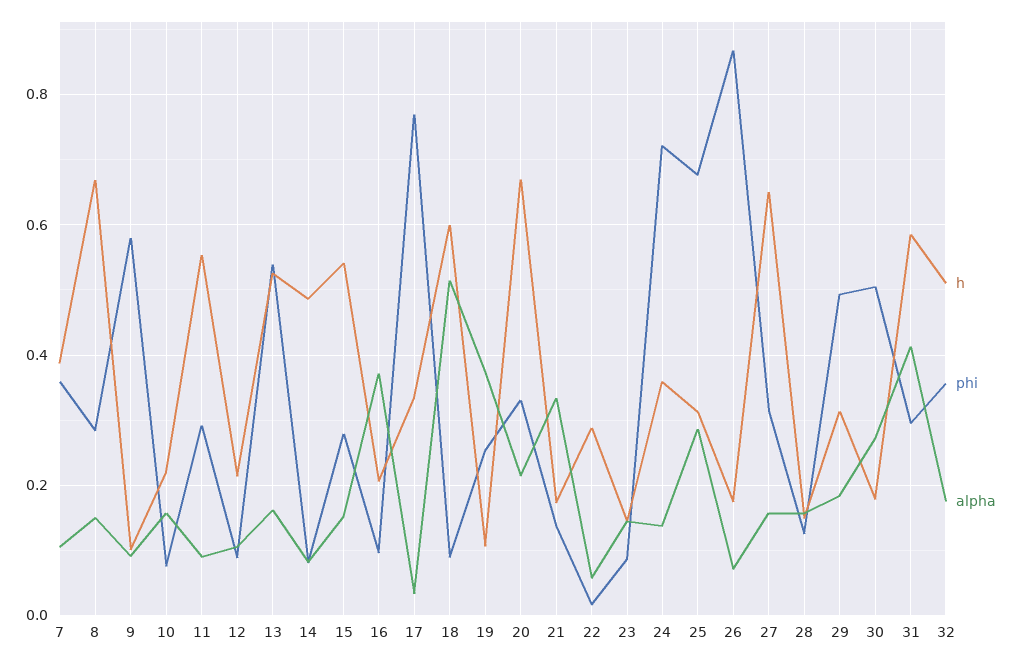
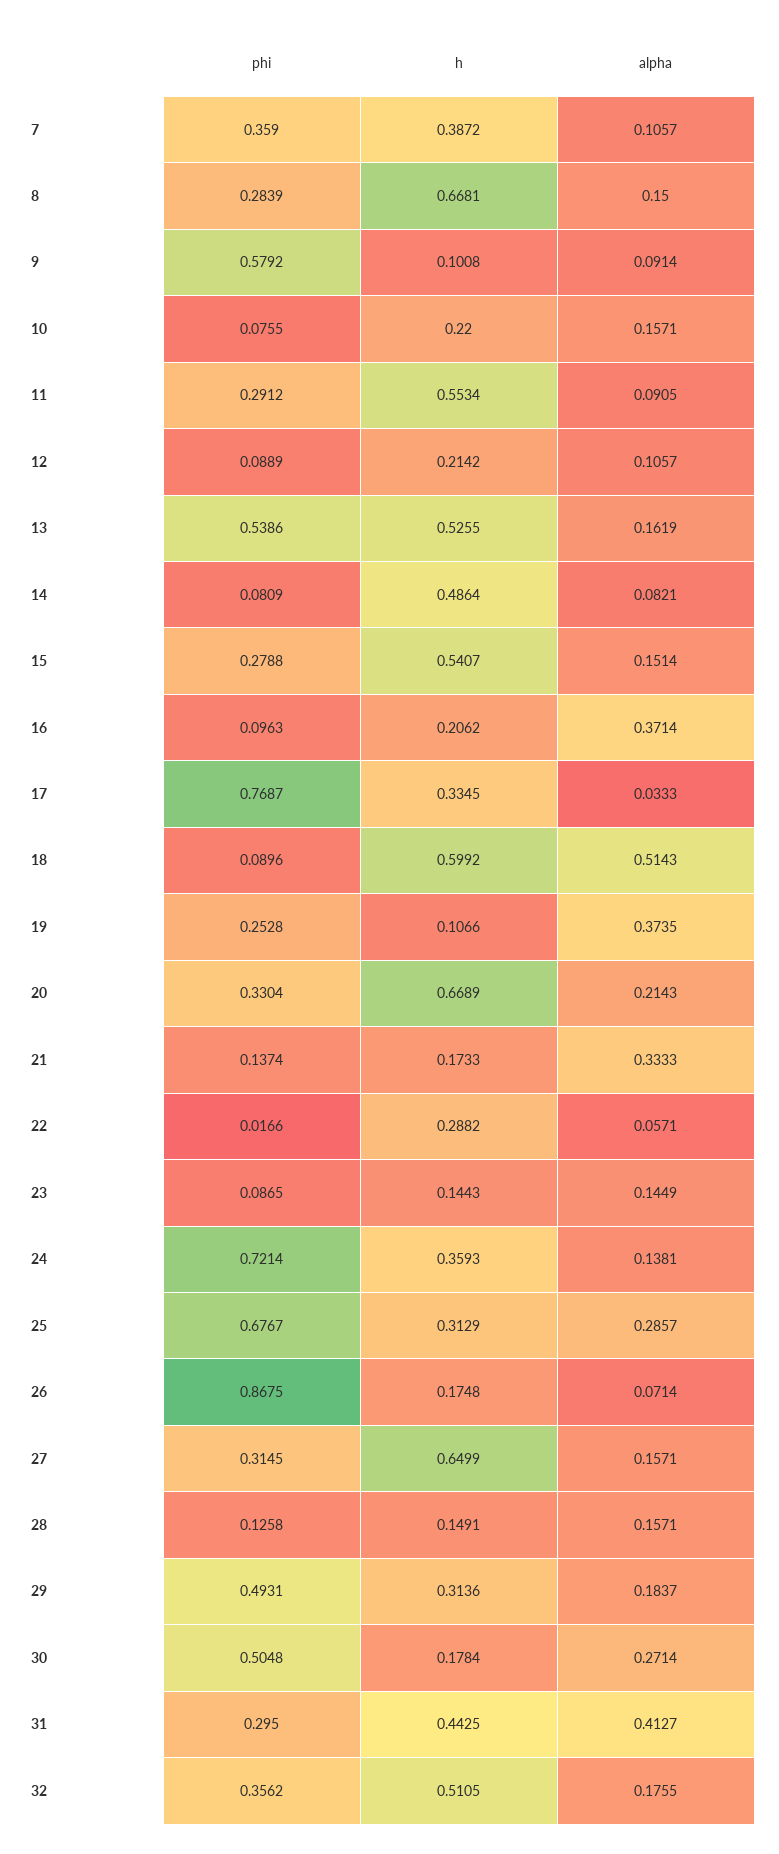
h, 31: 0.58 -> 0.4425

